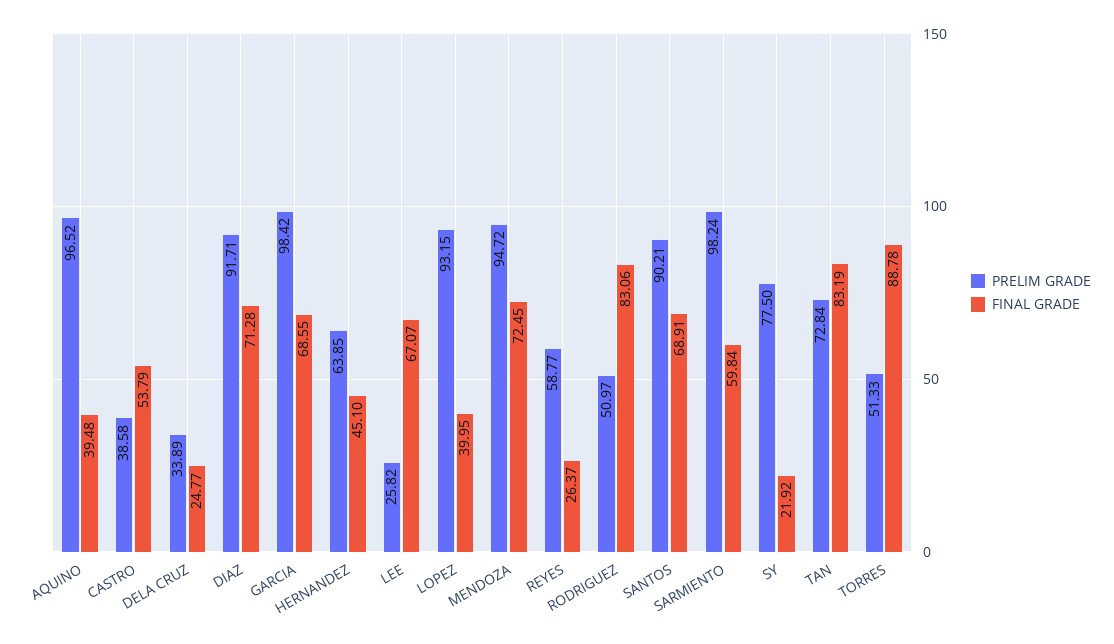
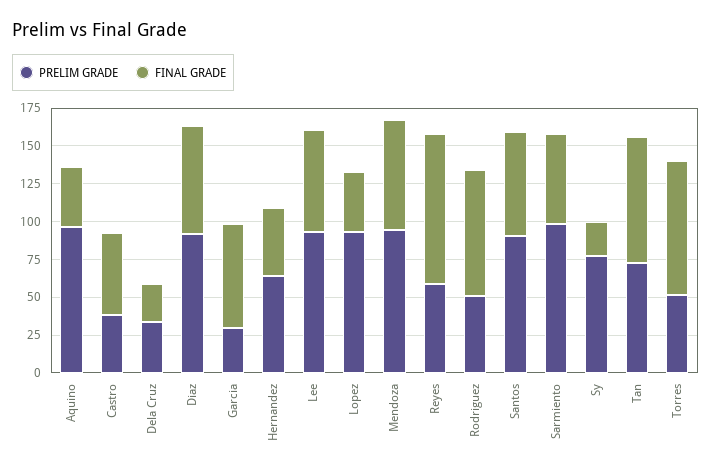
PRELIM GRADE, GARCIA: 98.42 -> 25
PRELIM GRADE, LEE: 25.82 -> 100
FINAL GRADE, REYES: 26.37 -> 100

